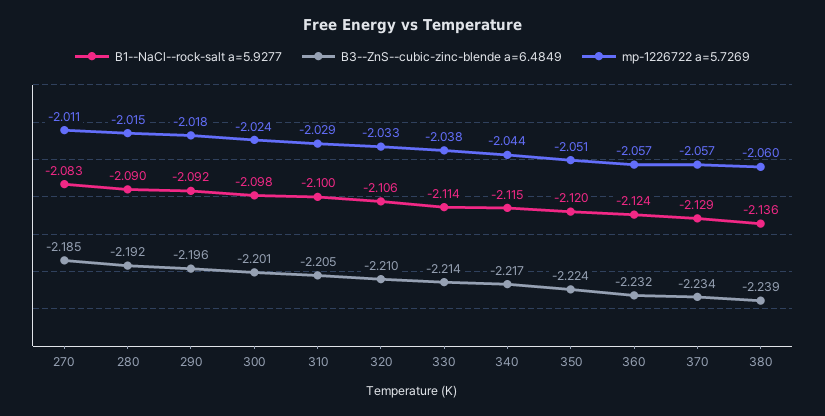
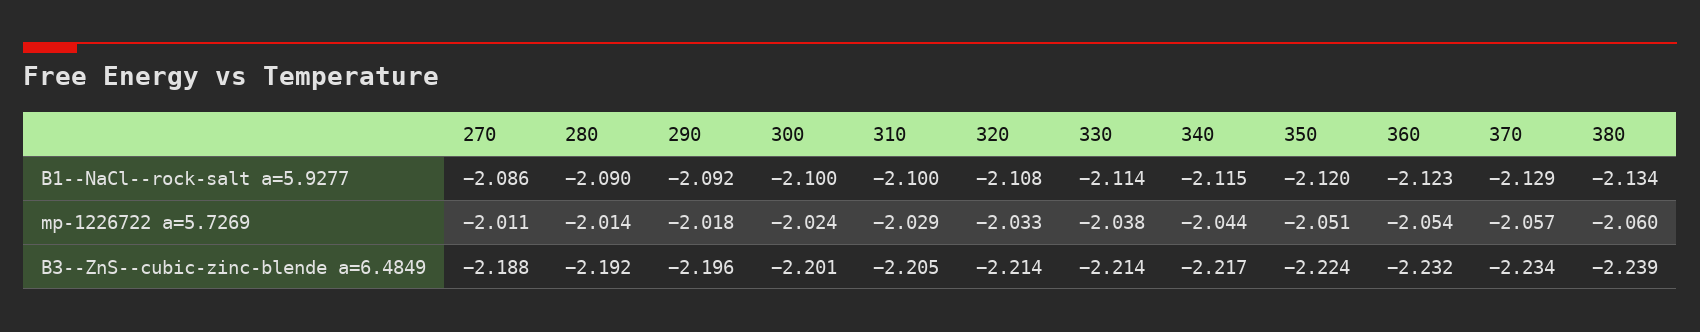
B1--NaCl--rock-salt a=5.9277, 270: -2.083 -> -2.086
B3--ZnS--cubic-zinc-blende a=6.4849, 270: -2.185 -> -2.188
mp-1226722 a=5.7269, 280: -2.015 -> -2.014
B1--NaCl--rock-salt a=5.9277, 300: -2.098 -> -2.1
B1--NaCl--rock-salt a=5.9277, 320: -2.106 -> -2.108
B3--ZnS--cubic-zinc-blende a=6.4849, 320: -2.21 -> -2.214
B1--NaCl--rock-salt a=5.9277, 360: -2.124 -> -2.123
mp-1226722 a=5.7269, 360: -2.057 -> -2.054
B1--NaCl--rock-salt a=5.9277, 380: -2.136 -> -2.134

